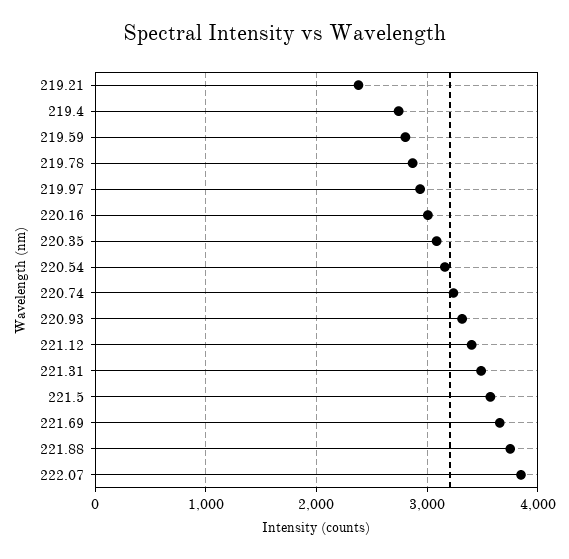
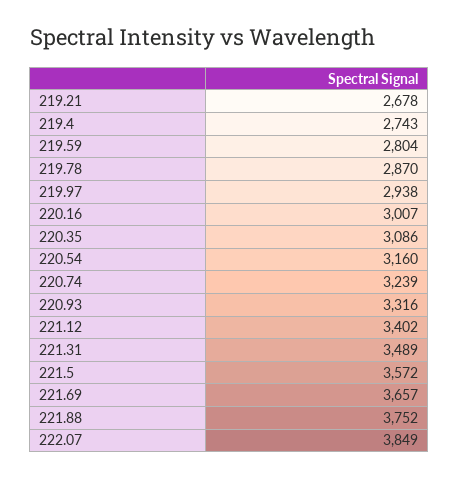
219.21: 2400 -> 2678

